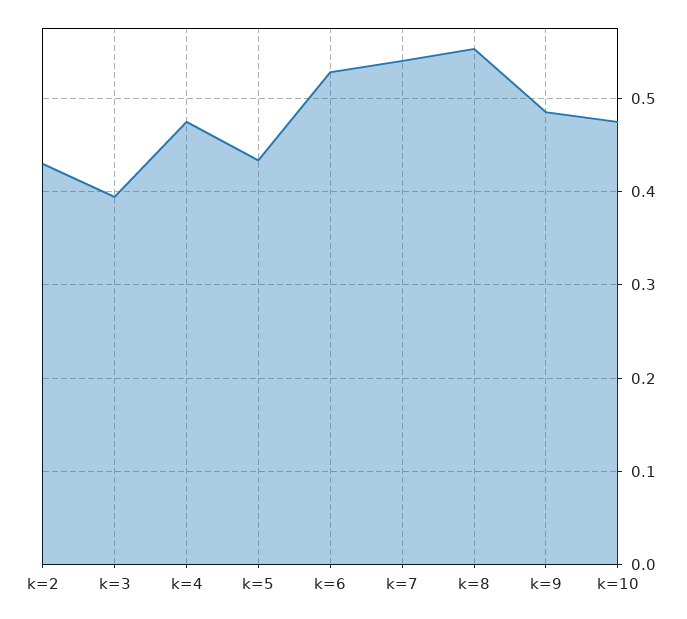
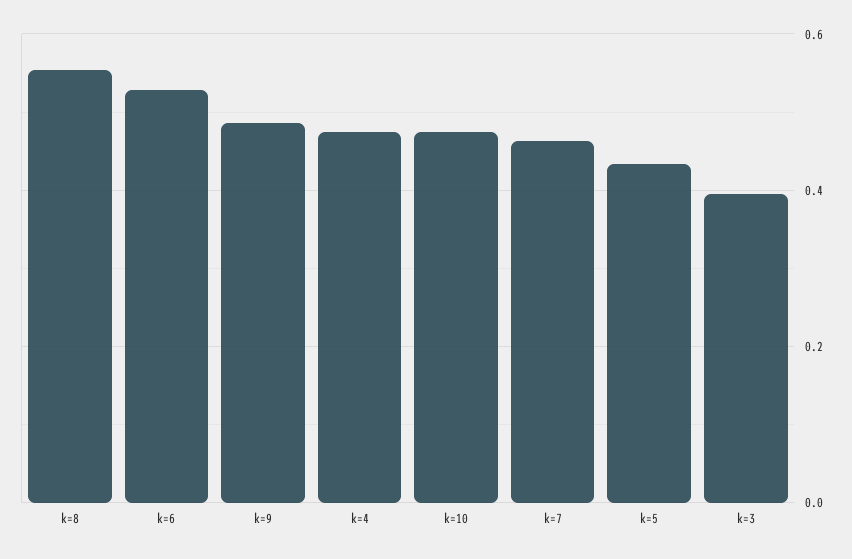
k=2: 0.43 -> none
k=7: 0.54 -> 0.46

